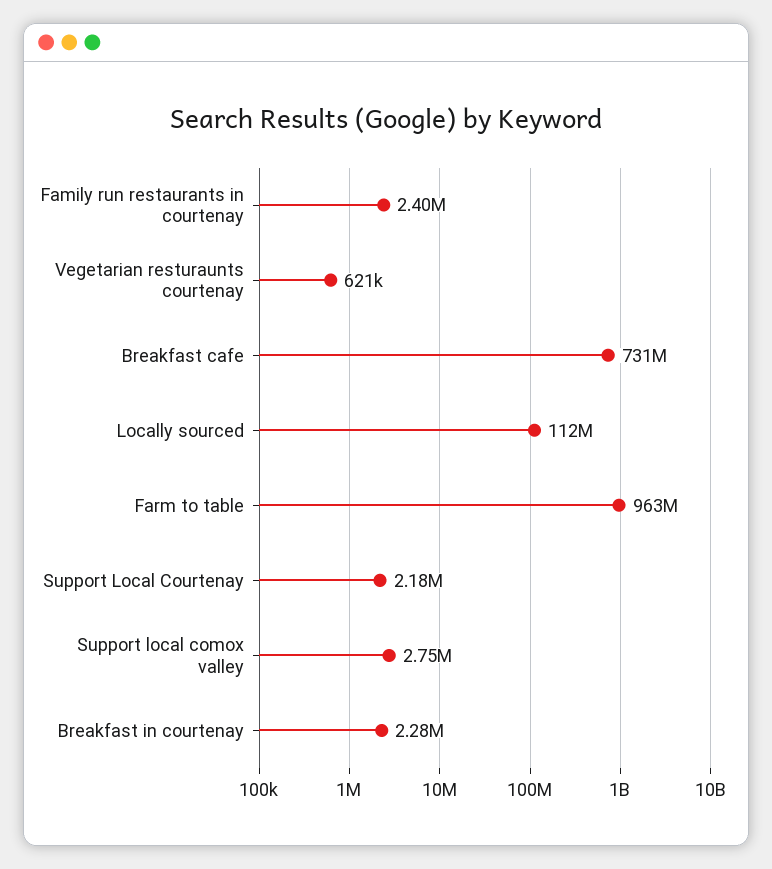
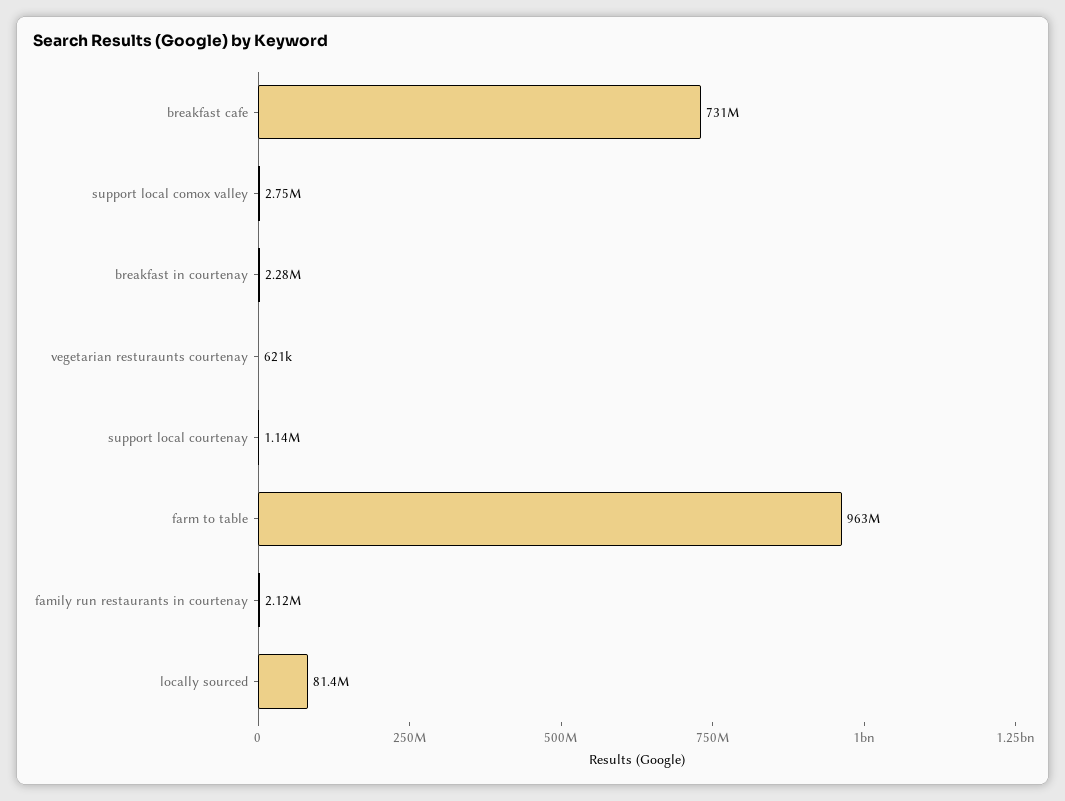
Family run restaurants in courtenay: 2400000 -> 2120000
Locally sourced: 112000000 -> 81400000
Support Local Courtenay: 2180000 -> 1140000

